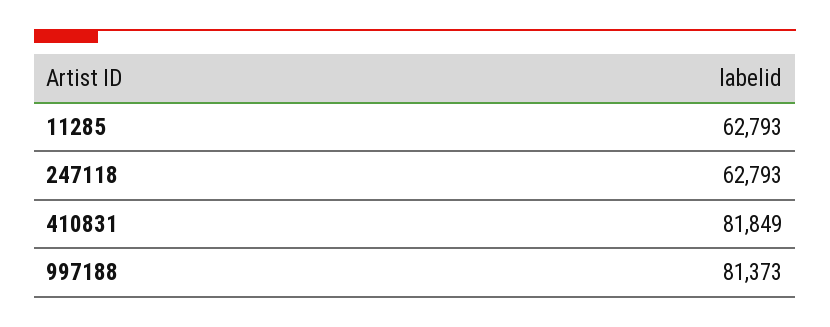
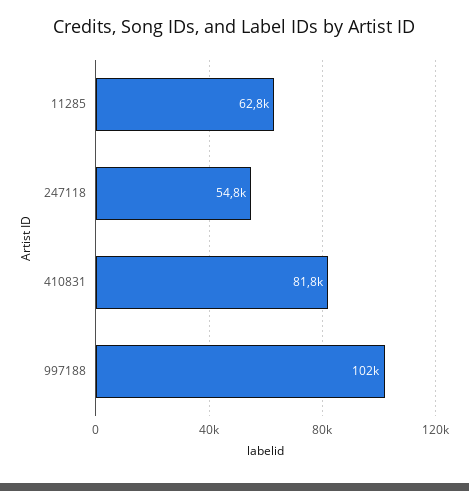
247118: 62793 -> 54800
997188: 81373 -> 102000

